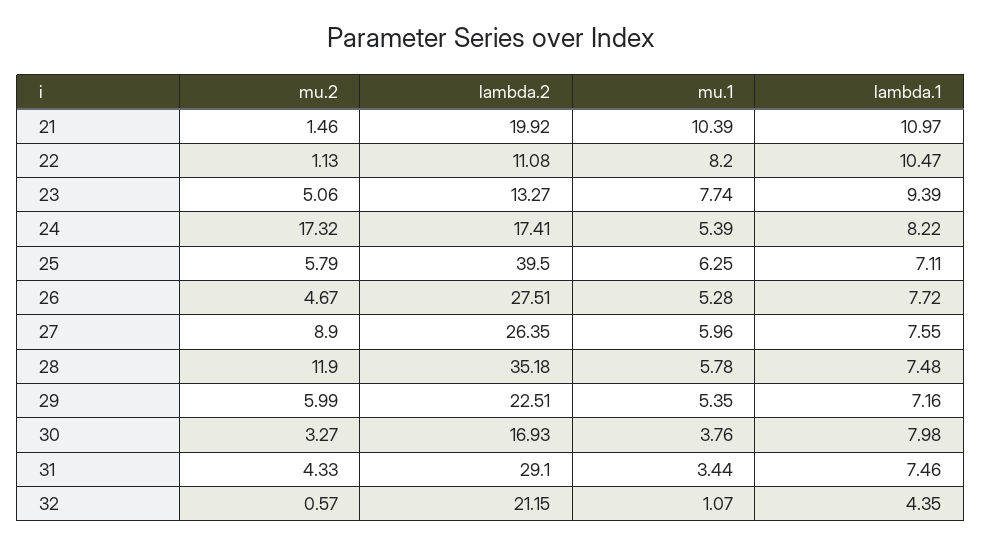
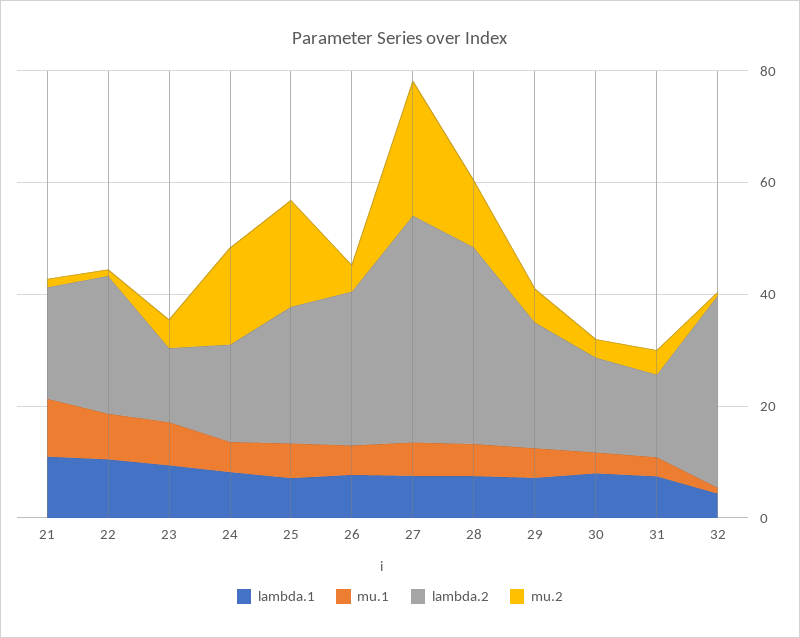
lambda.2, 22: 11.08 -> 25
mu.2, 25: 5.79 -> 20
lambda.2, 25: 39.5 -> 25
mu.2, 27: 8.9 -> 25
lambda.2, 27: 26.35 -> 40
lambda.2, 31: 29.1 -> 15
lambda.2, 32: 21.15 -> 35

